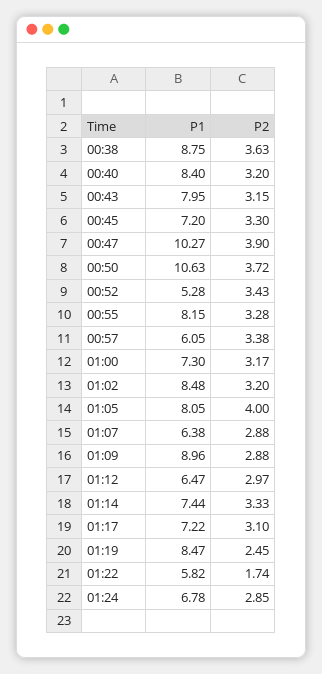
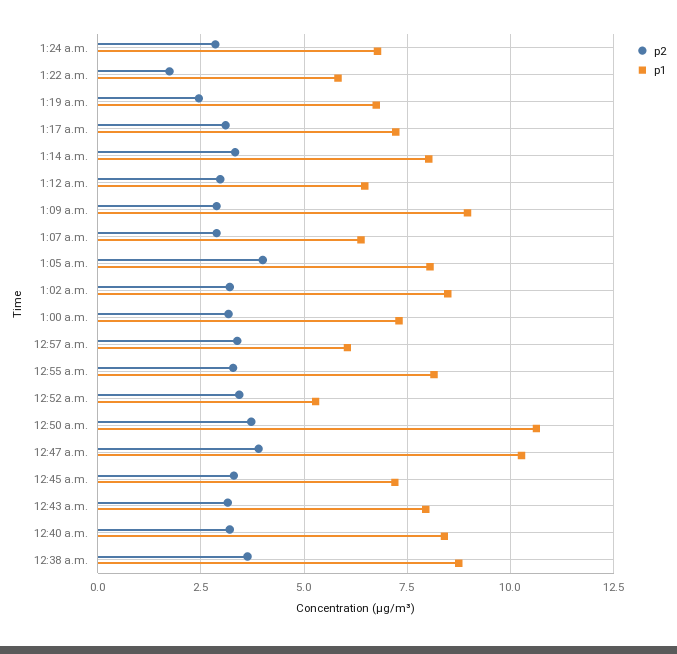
P1, 01:14: 7.44 -> 8
P1, 01:19: 8.47 -> 6.75

